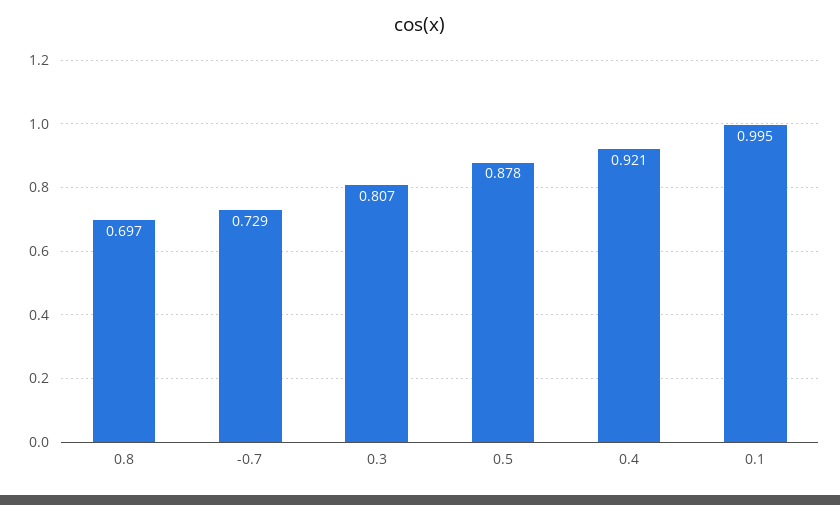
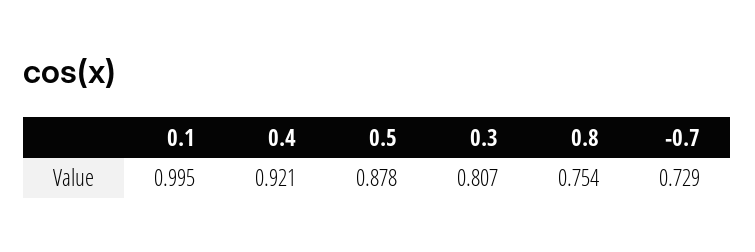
0.8: 0.697 -> 0.754

